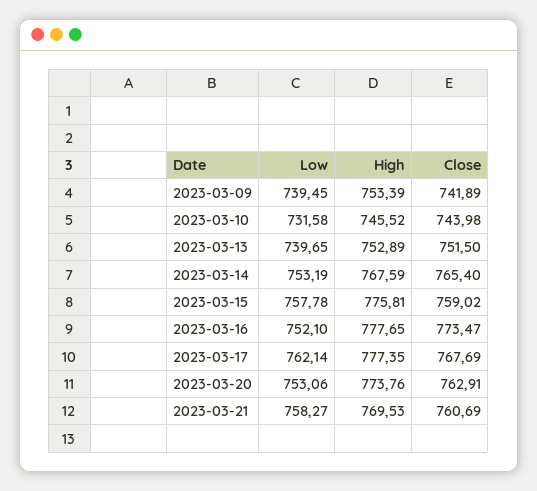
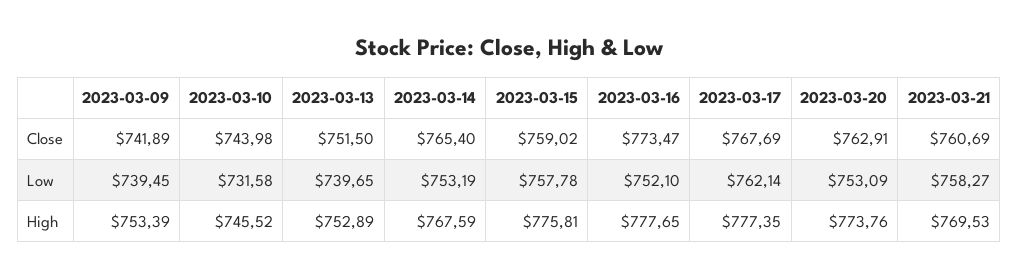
Low, 2023-03-20: 753.06 -> 753.09

